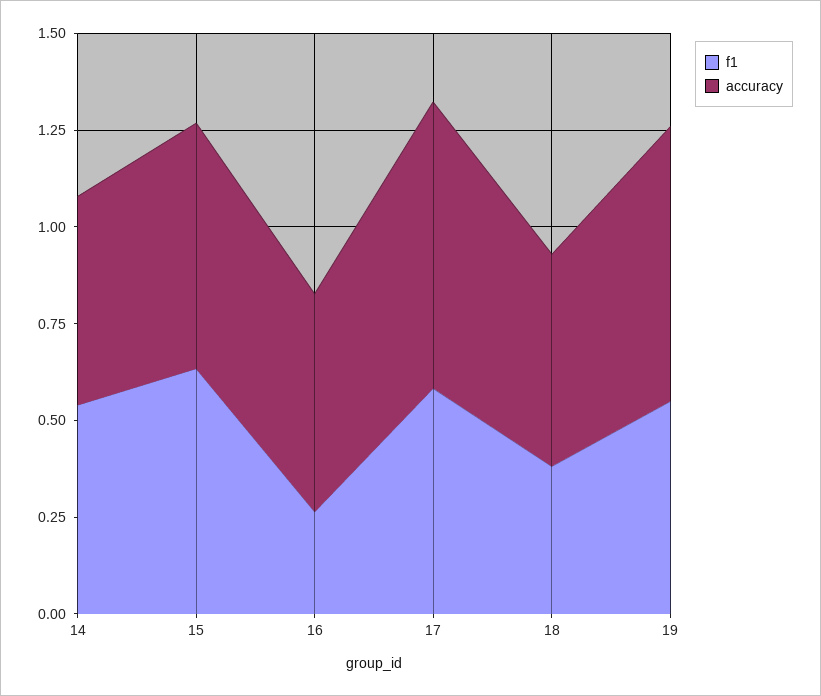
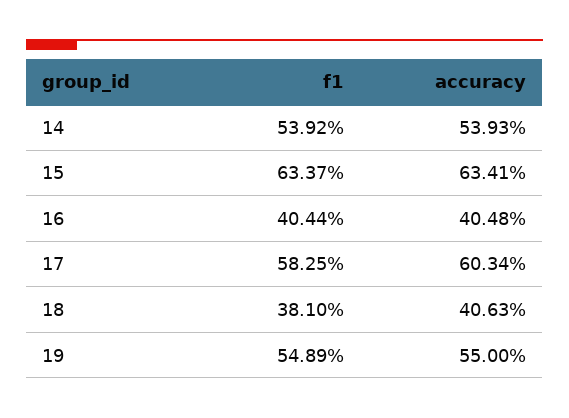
f1, 16: 0.25 -> 0.4044
accuracy, 16: 0.55 -> 0.4048
accuracy, 17: 0.75 -> 0.6034
accuracy, 18: 0.55 -> 0.4063
accuracy, 19: 0.7 -> 0.55

